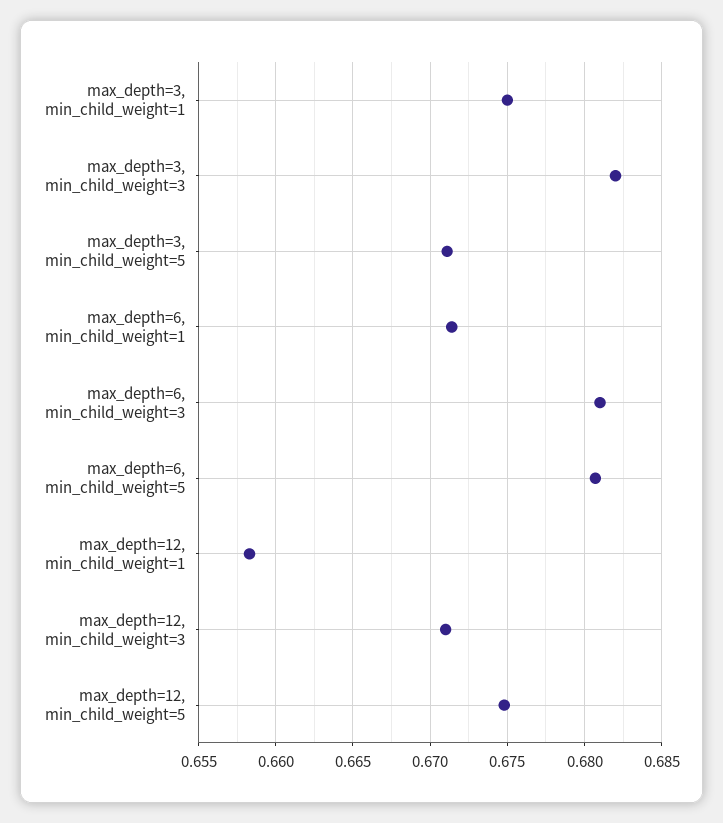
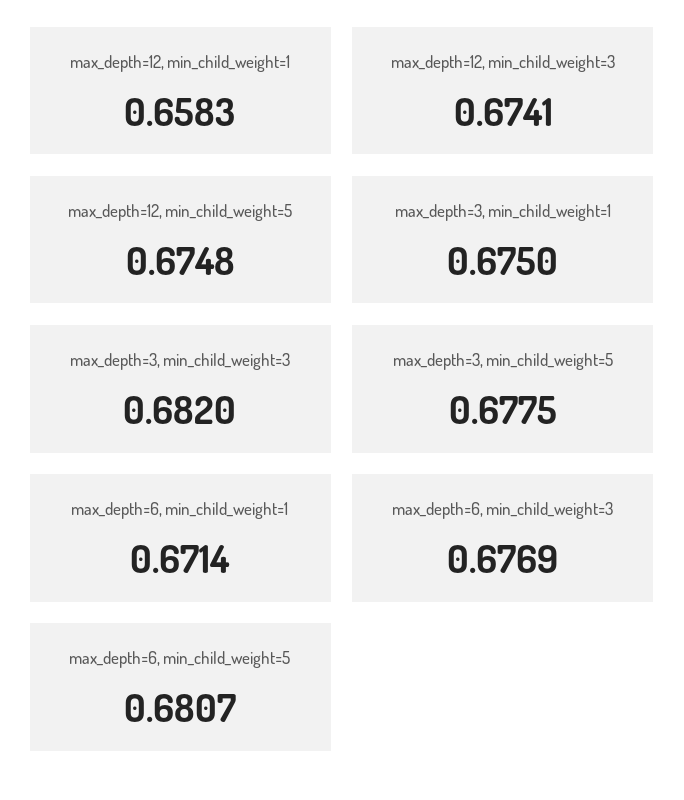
max_depth=3, min_child_weight=5: 0.671 -> 0.6775
max_depth=6, min_child_weight=3: 0.681 -> 0.6769
max_depth=12, min_child_weight=3: 0.671 -> 0.6741

